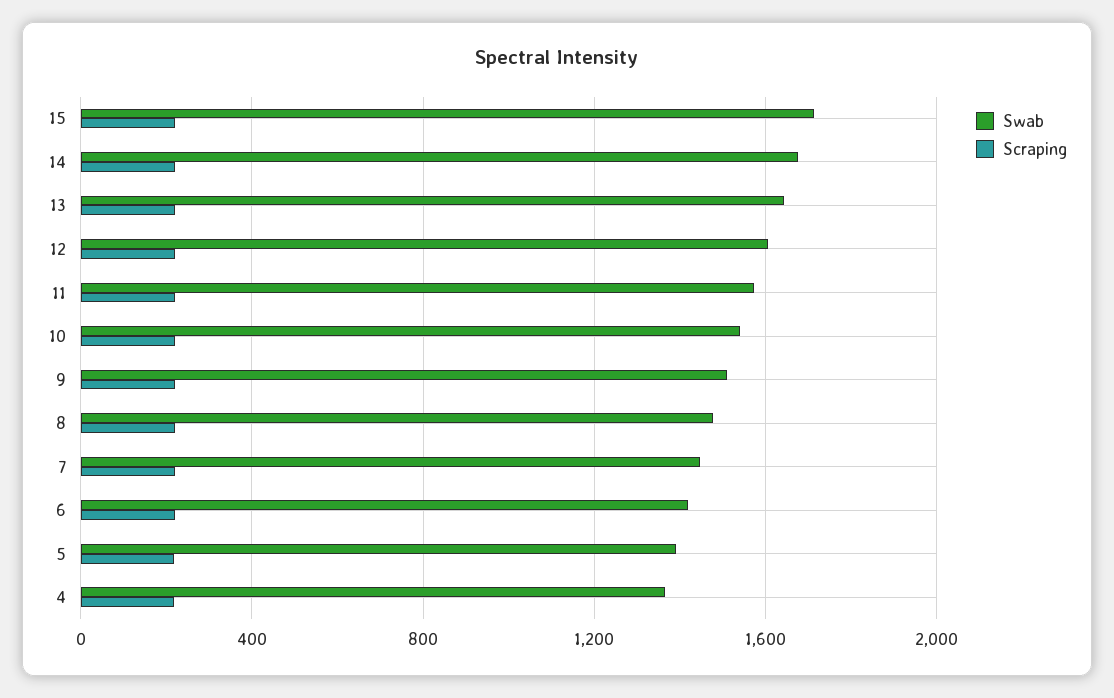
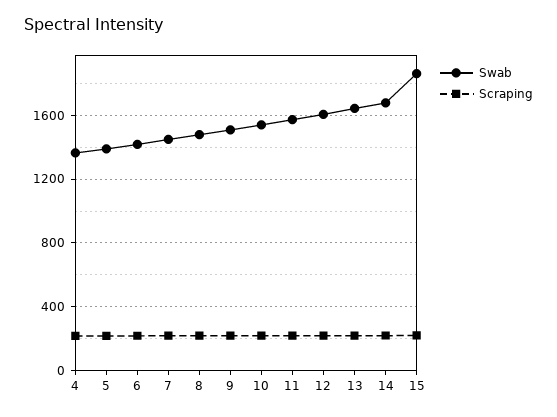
Swab, 15: 1700 -> 1850

